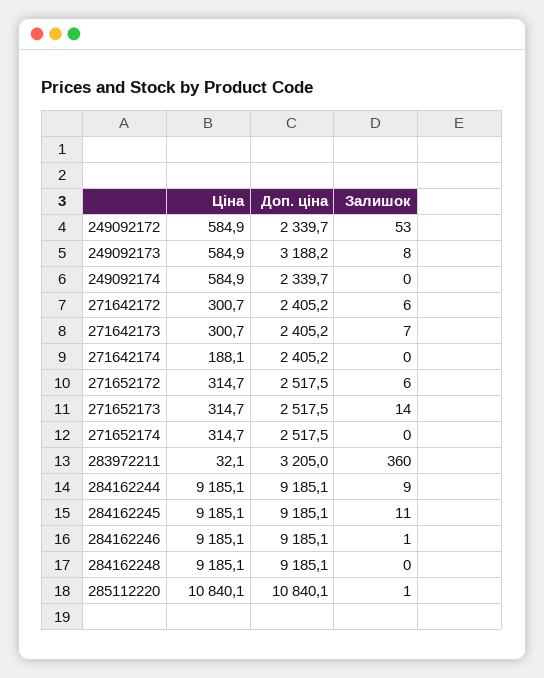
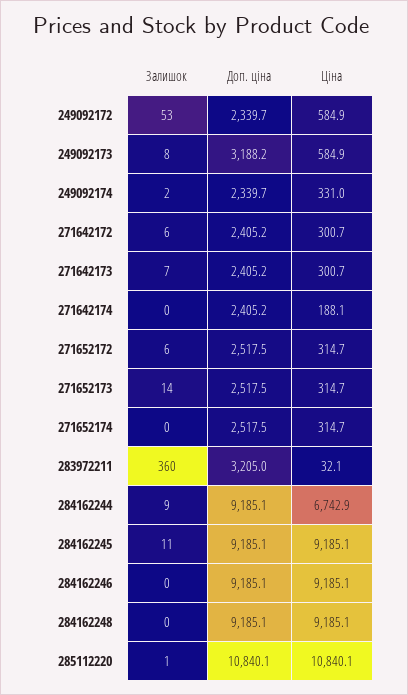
Ціна, 249092174: 584.9 -> 331
Залишок, 249092174: 0 -> 2
Ціна, 284162244: 9185.1 -> 6742.9
Залишок, 284162246: 1 -> 0

